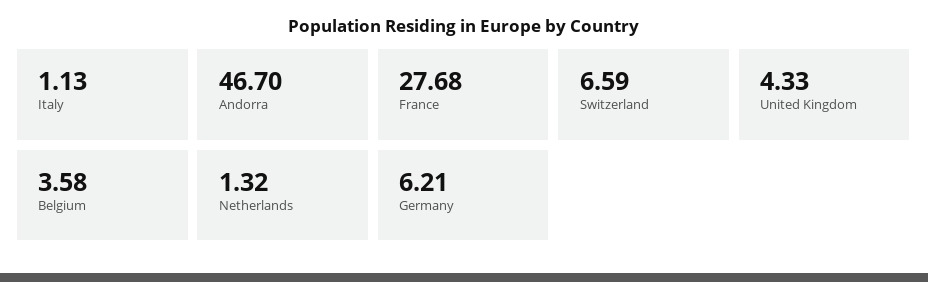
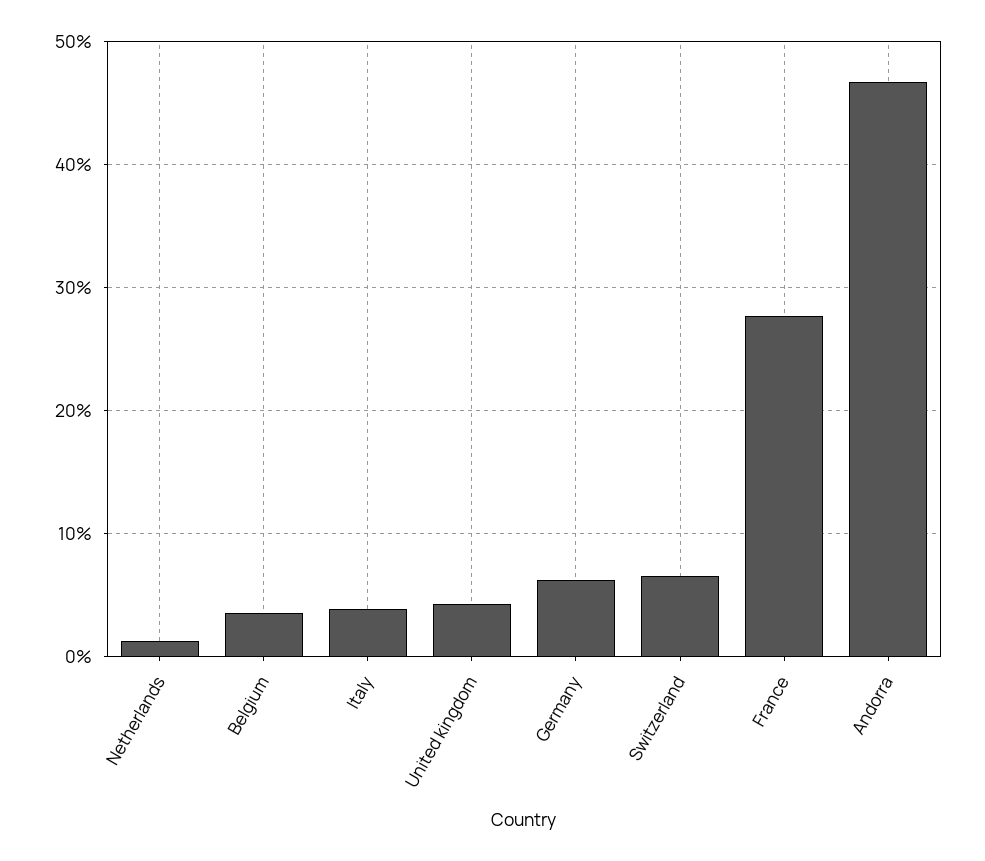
Italy: 1.13 -> 4

